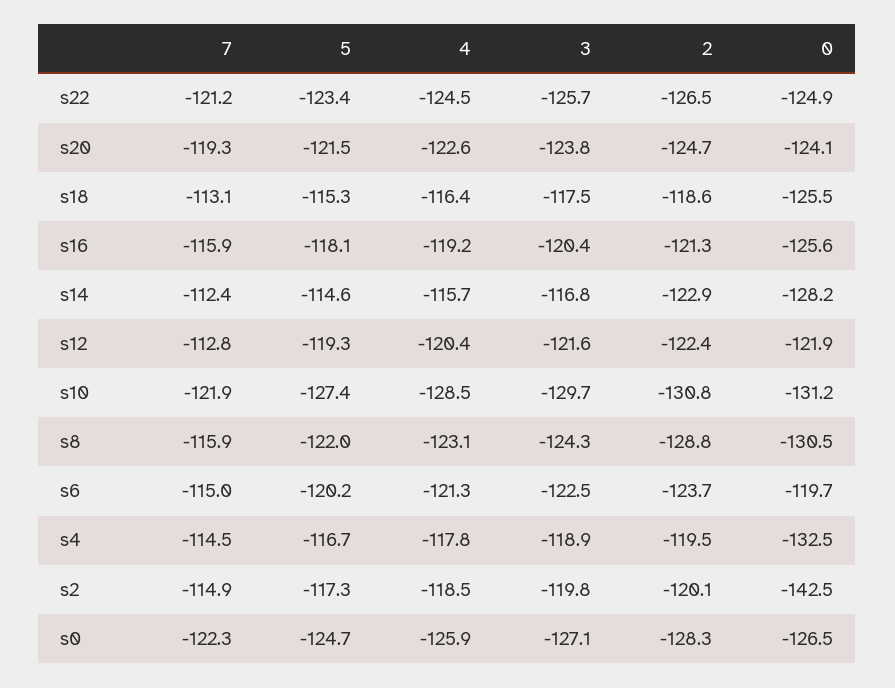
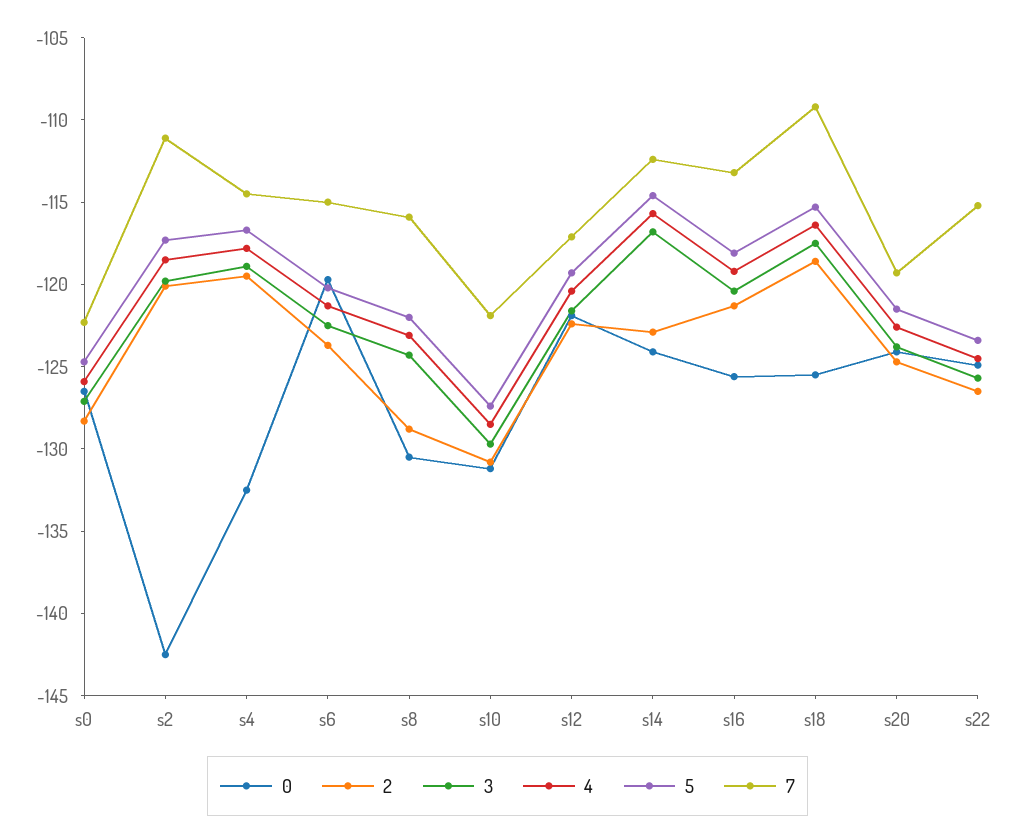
7, s22: -121.2 -> -115
7, s18: -113.1 -> -109
7, s16: -115.9 -> -113
0, s14: -128.2 -> -124
7, s12: -112.8 -> -117
7, s2: -114.9 -> -111

